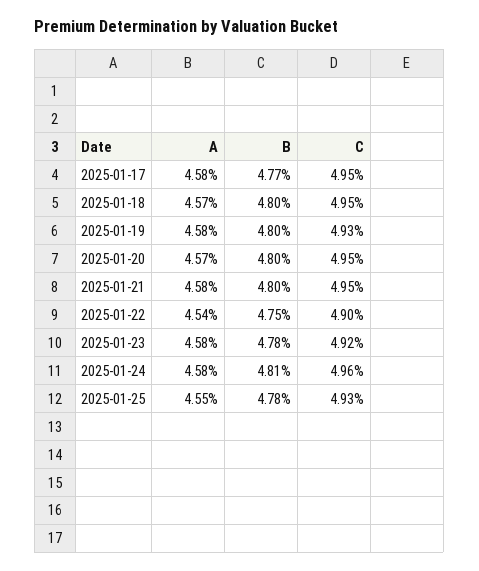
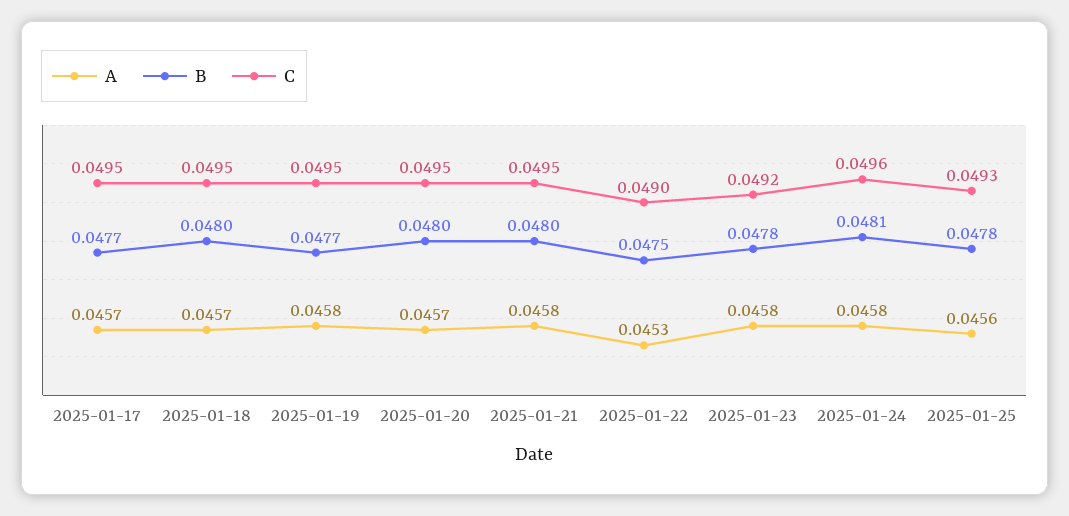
A, 2025-01-17: 0.0458 -> 0.0457
B, 2025-01-19: 0.048 -> 0.0477
C, 2025-01-19: 0.0493 -> 0.0495
A, 2025-01-22: 0.0454 -> 0.0453
A, 2025-01-25: 0.0455 -> 0.0456

